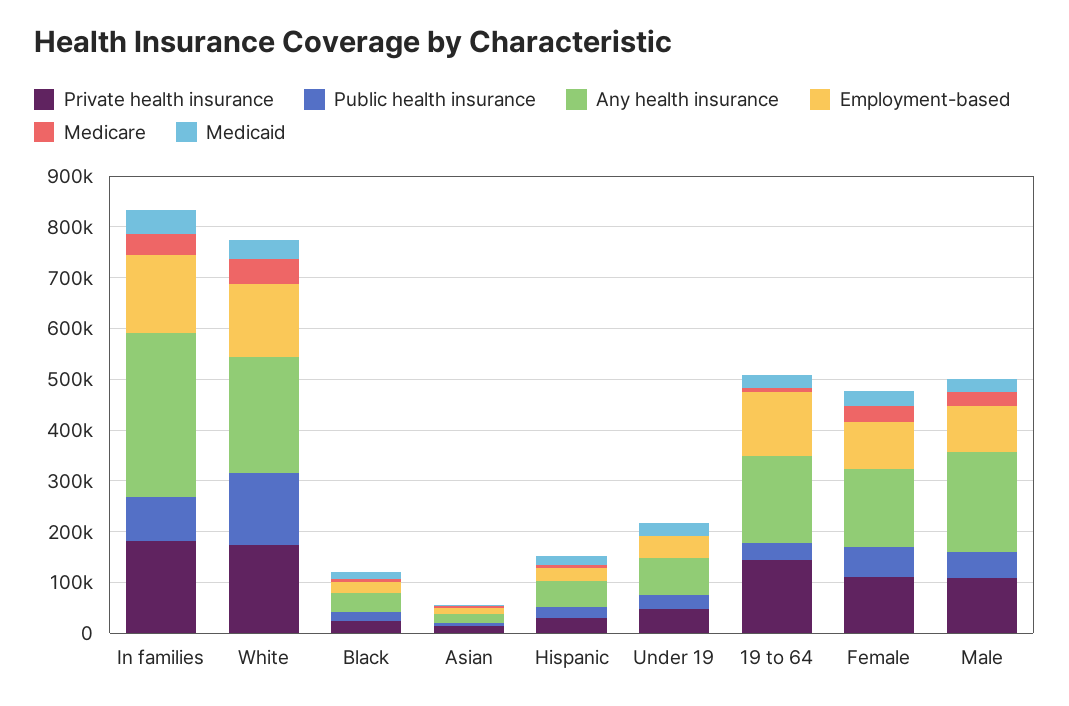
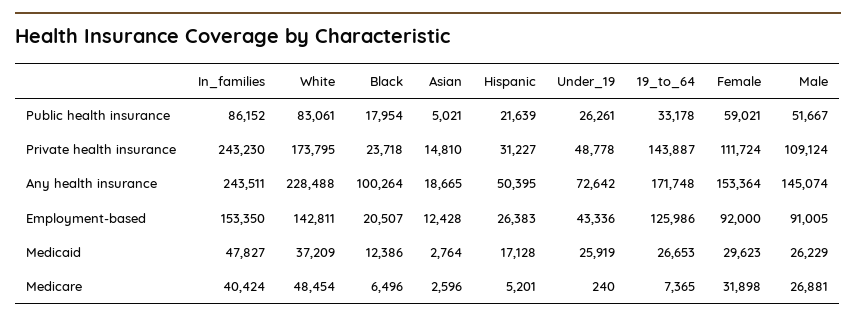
Private health insurance, In families: 180000 -> 243230
Any health insurance, In families: 320000 -> 243511
Public health insurance, White: 140000 -> 83061
Any health insurance, Black: 40000 -> 100264
Any health insurance, Male: 200000 -> 145074

